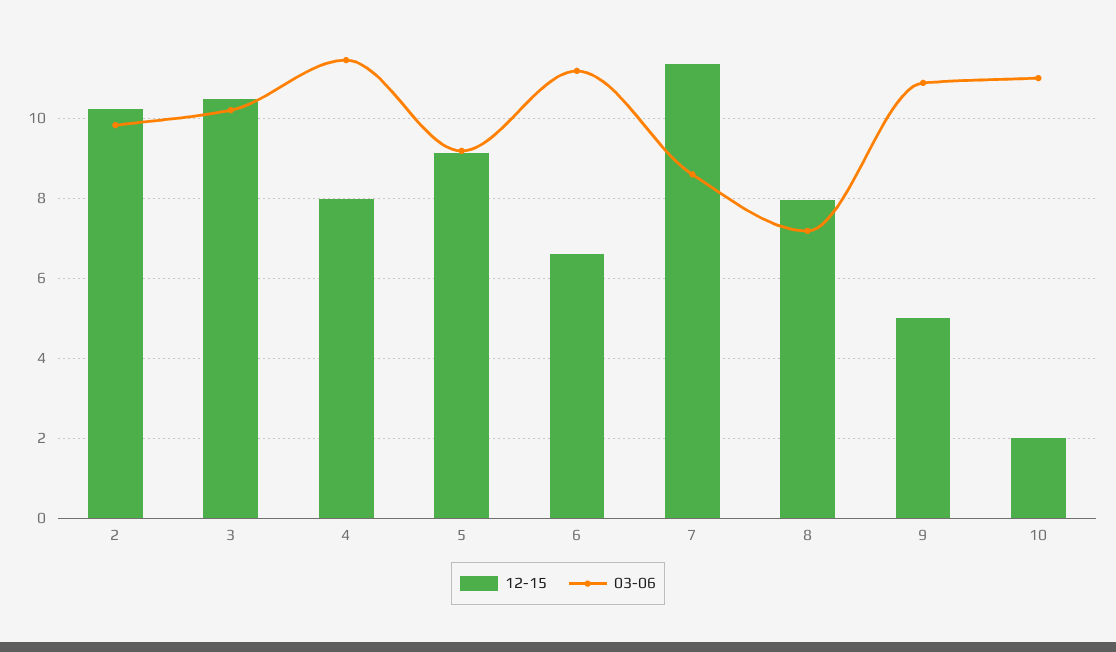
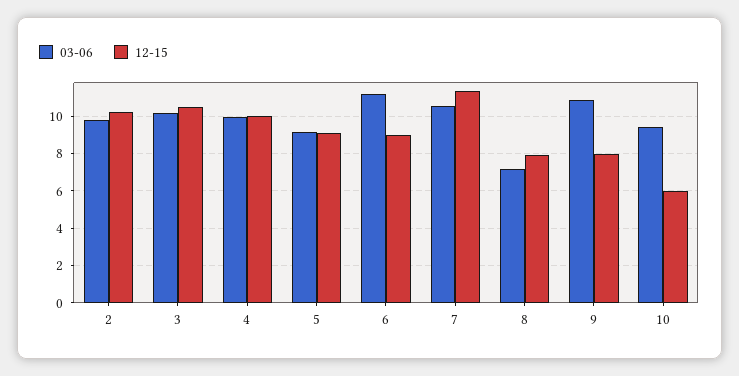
12-15, 4: 8 -> 10
03-06, 4: 11.4 -> 10
12-15, 6: 6.6 -> 9
03-06, 7: 8.6 -> 10.5
12-15, 9: 5 -> 8
12-15, 10: 2 -> 6
03-06, 10: 11 -> 9.5

